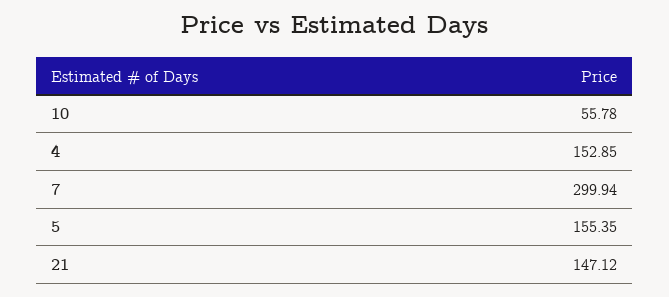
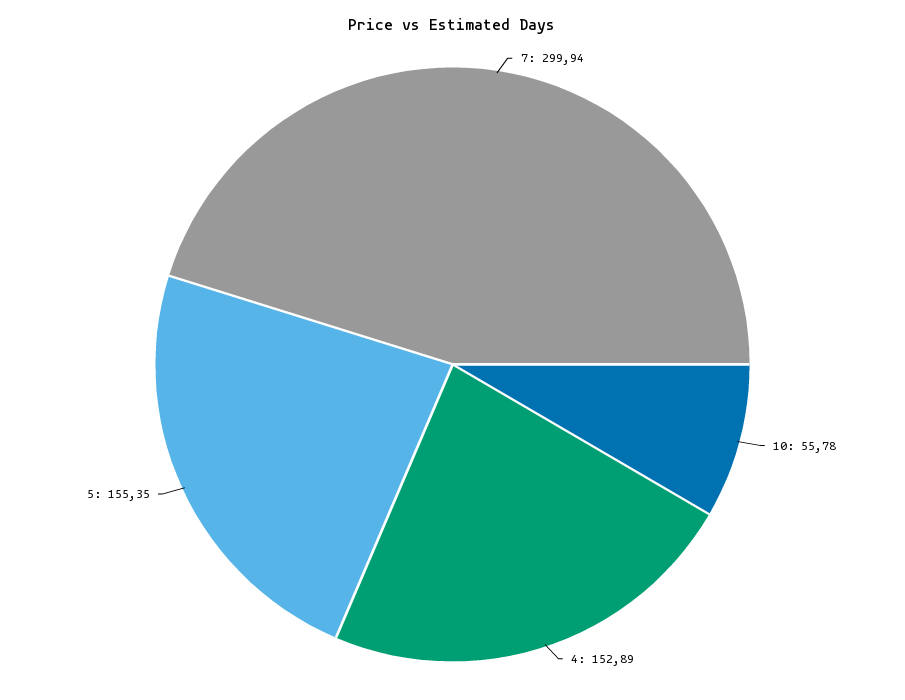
4: 152.85 -> 152.89
21: 147.12 -> none

